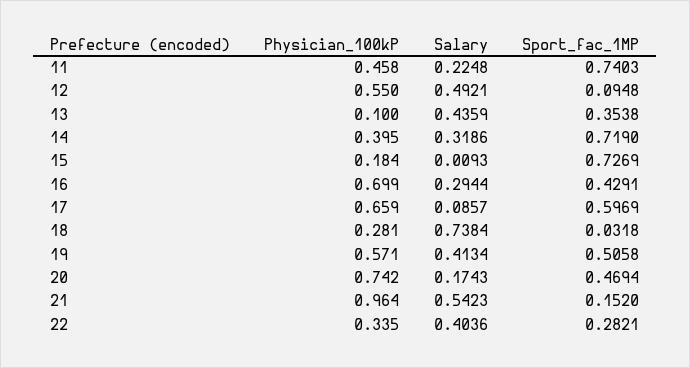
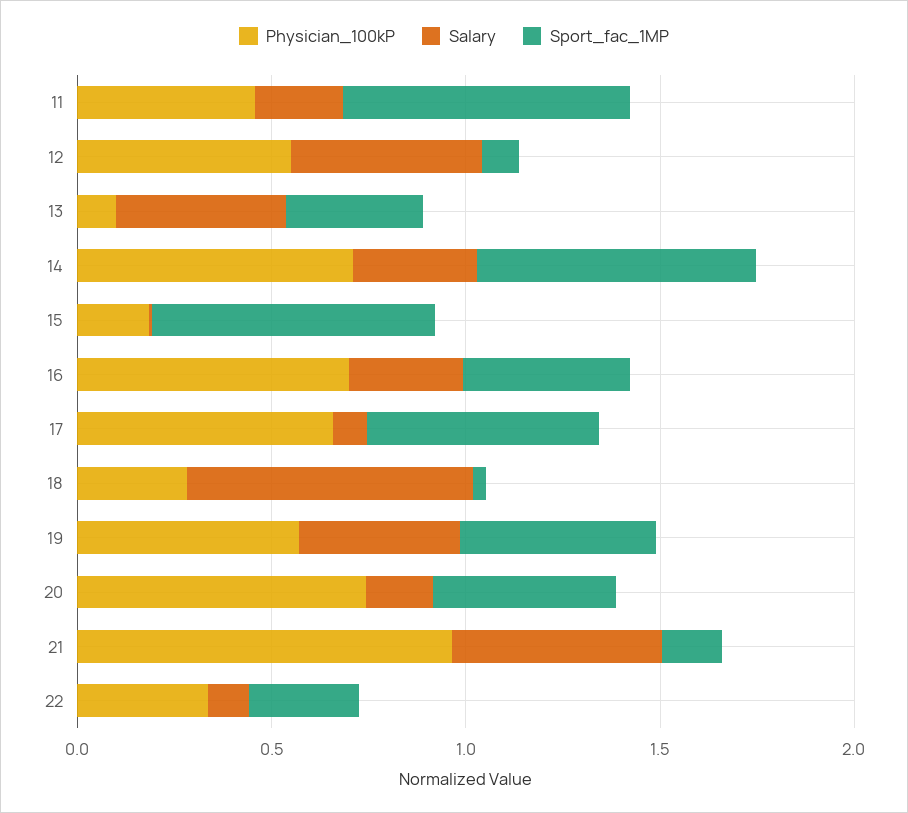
Physician_100kP, 14: 0.395 -> 0.7
Salary, 22: 0.4036 -> 0.1

